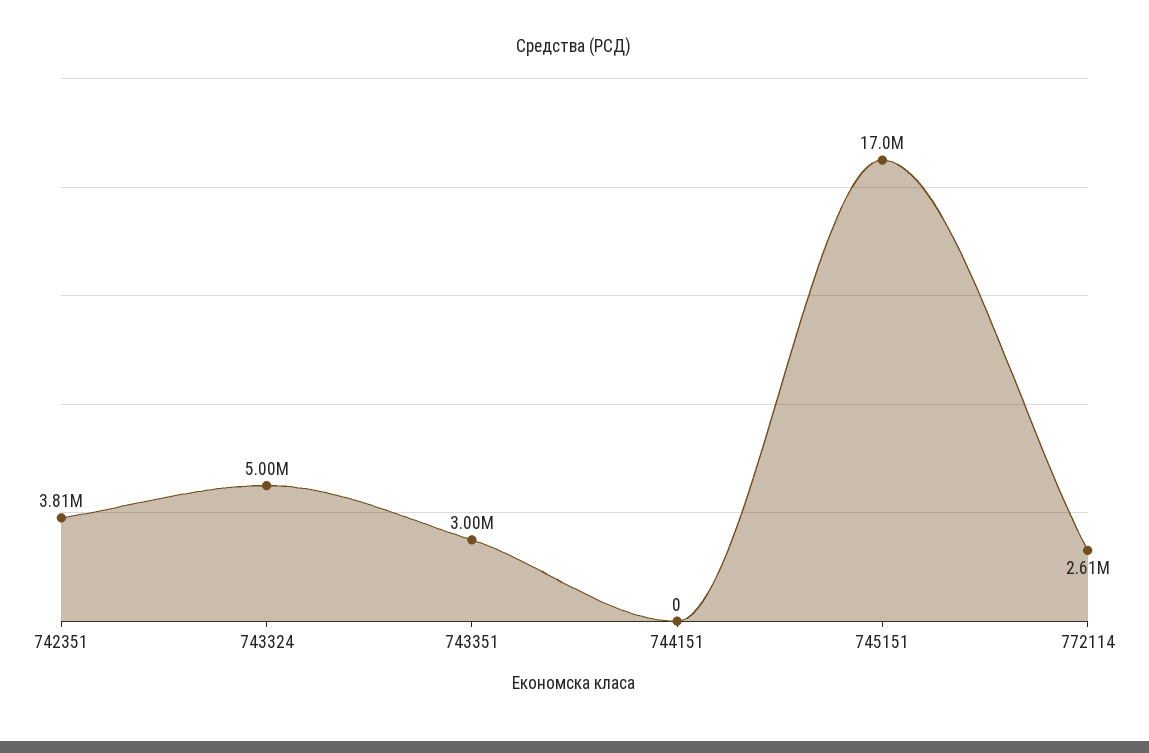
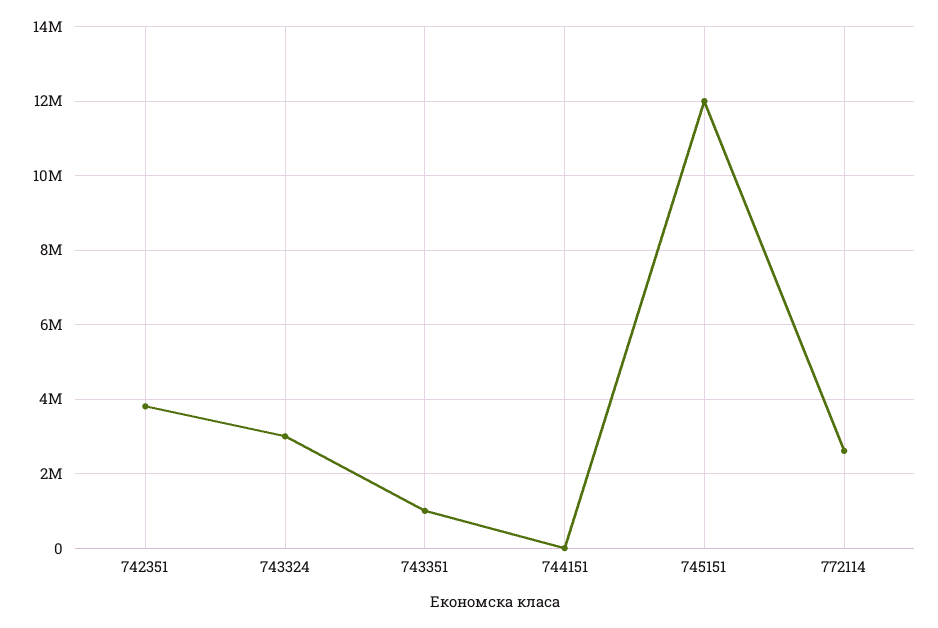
743324: 5000000 -> 3000000
743351: 3000000 -> 1000000
745151: 17000000 -> 12000000

